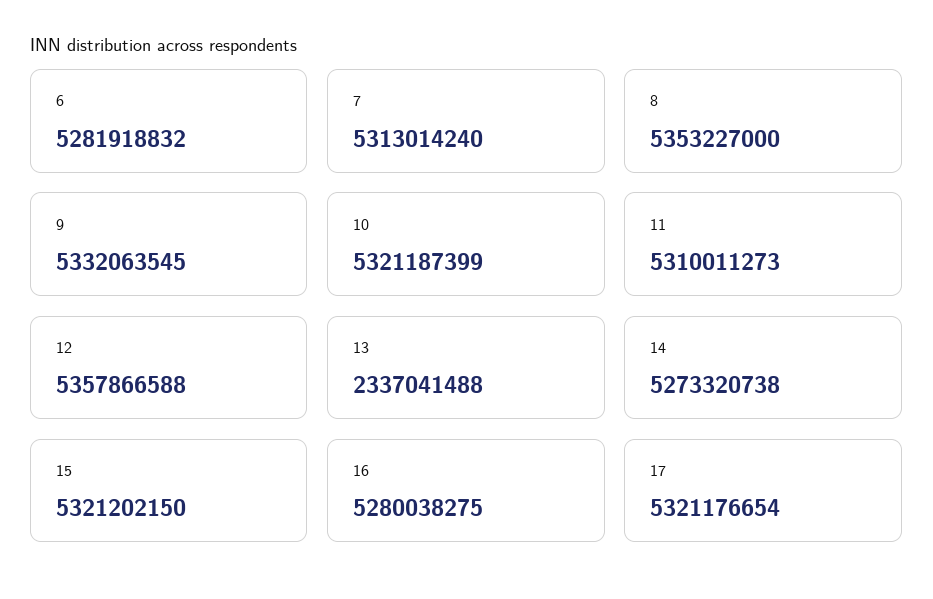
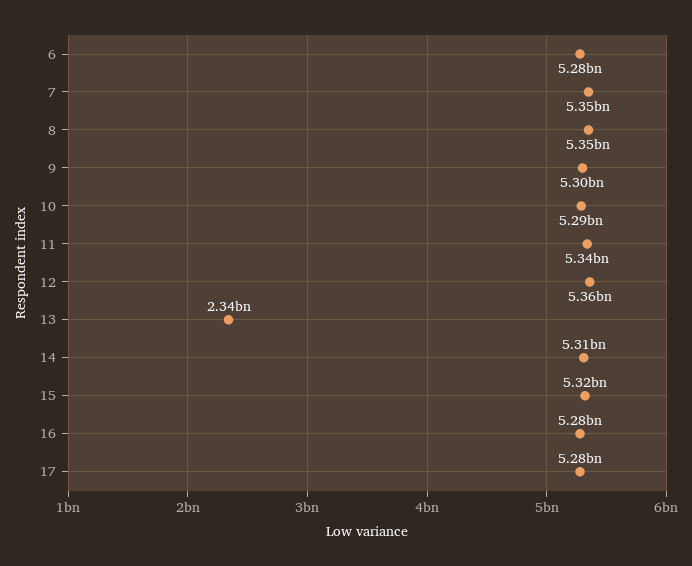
7: 5313014240 -> 5350000000
9: 5332063545 -> 5300000000
10: 5321187399 -> 5290000000
11: 5310011273 -> 5340000000
14: 5273320738 -> 5310000000
17: 5321176654 -> 5280000000

